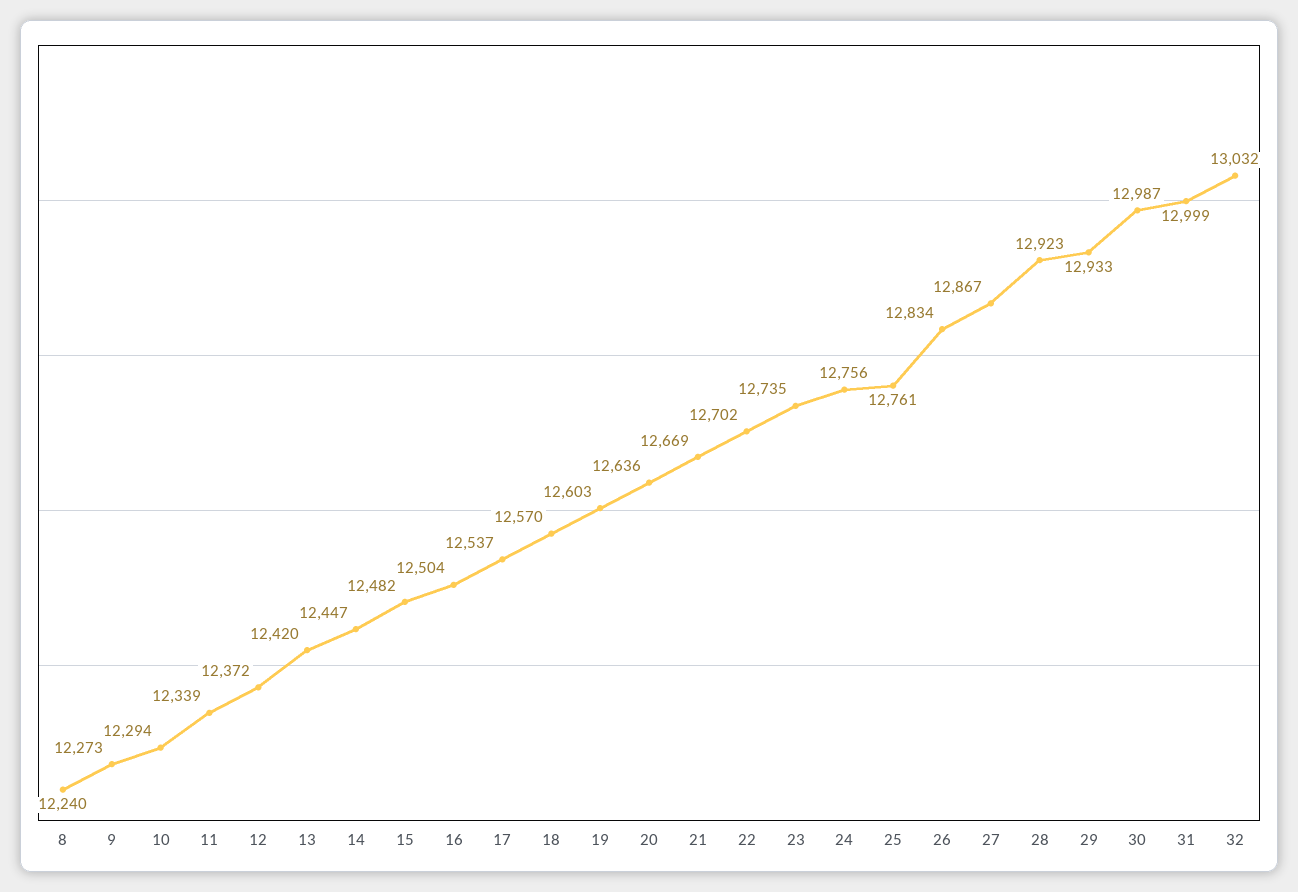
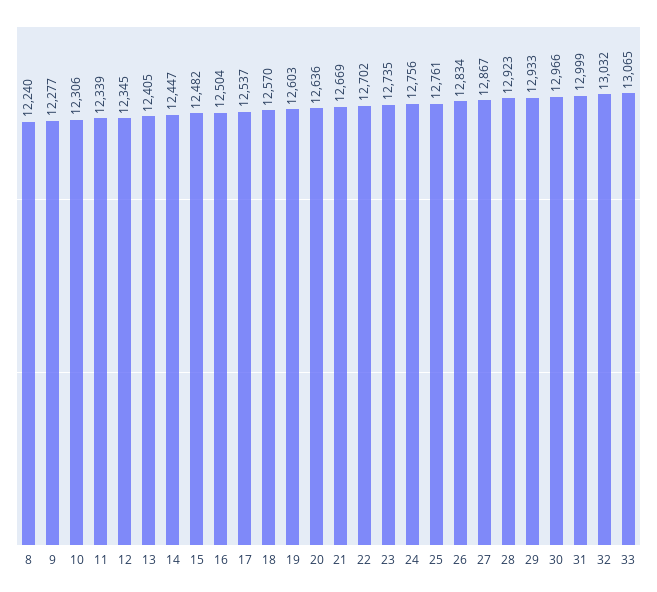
9: 12273 -> 12277
10: 12294 -> 12306
12: 12372 -> 12345
13: 12420 -> 12405
30: 12987 -> 12966
33: none -> 13065

